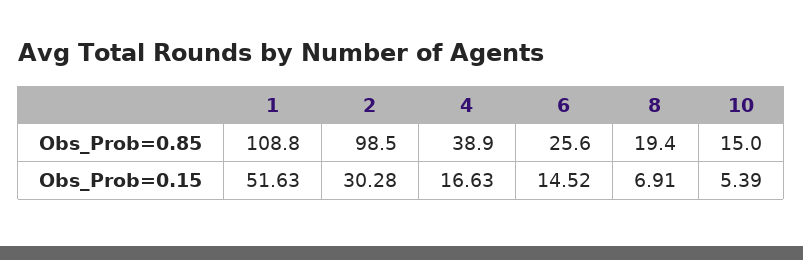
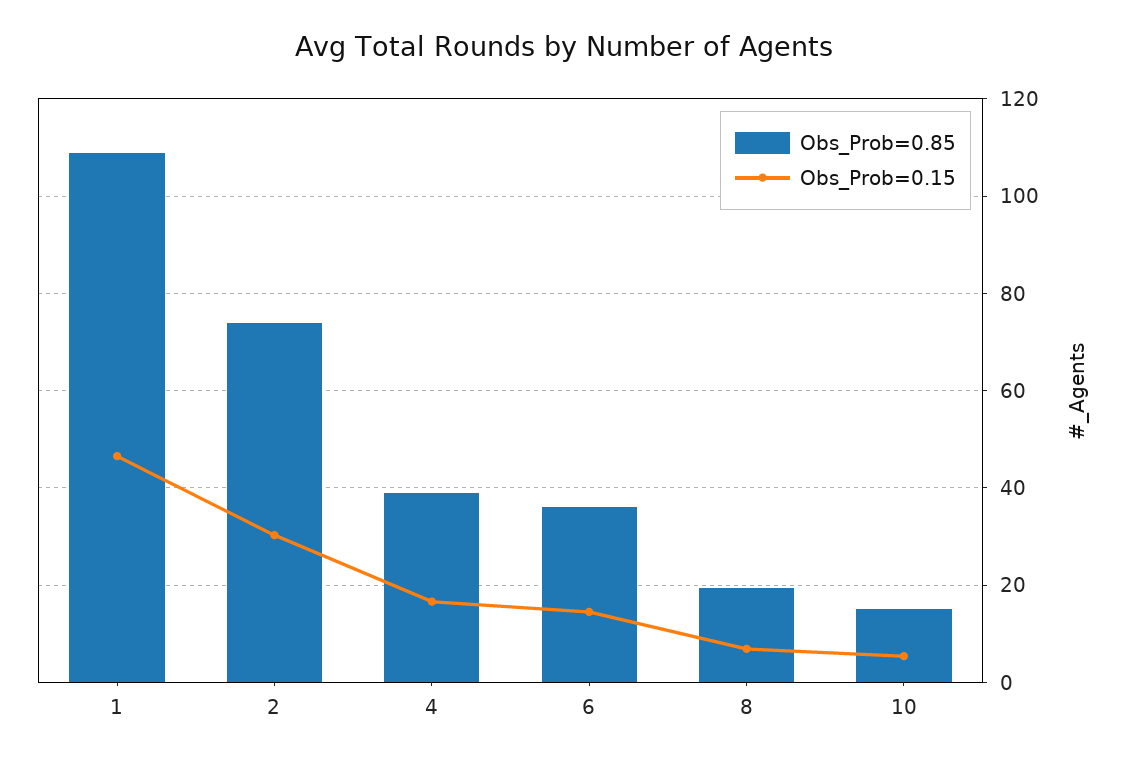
Obs_Prob=0.85, 2: 98.5 -> 74
Obs_Prob=0.85, 6: 25.6 -> 36
Obs_Prob=0.15, 1: 51.63 -> 46

